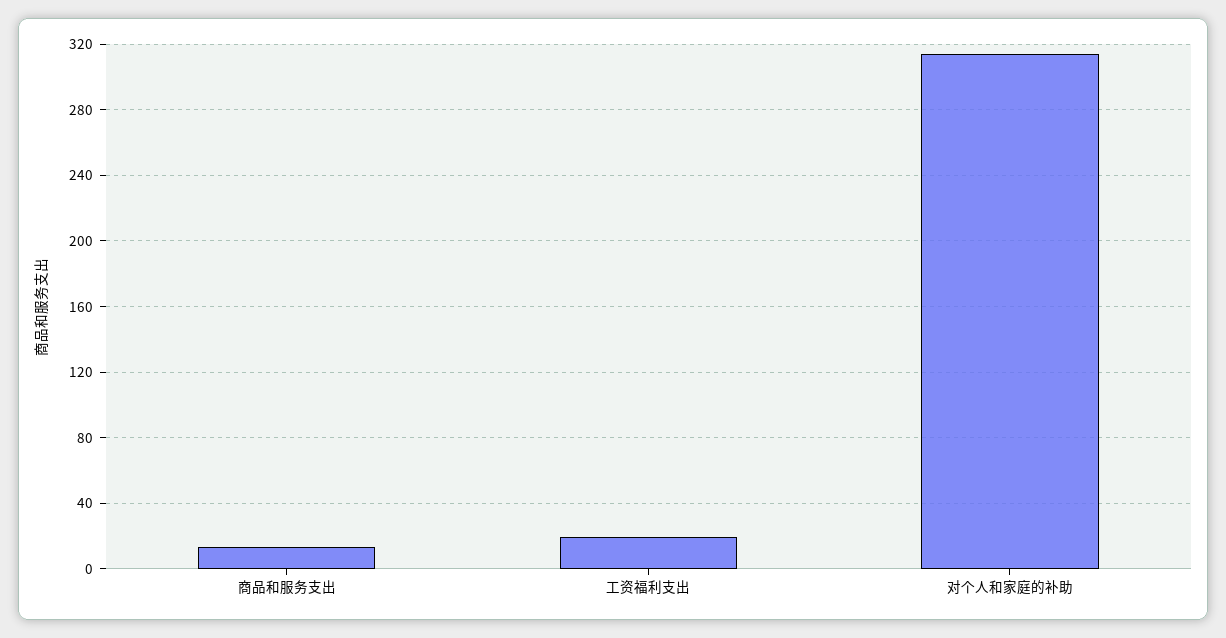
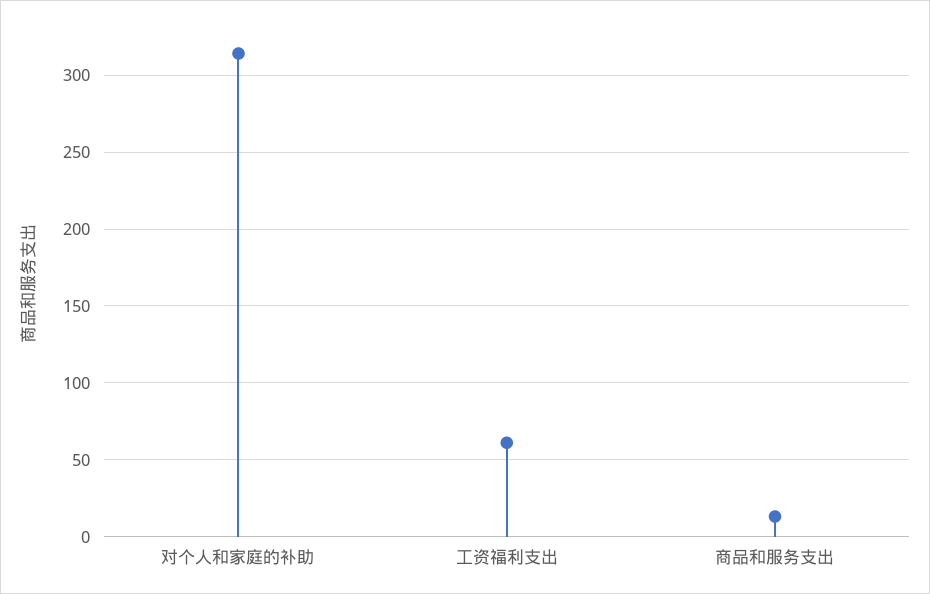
工资福利支出: 20 -> 60

